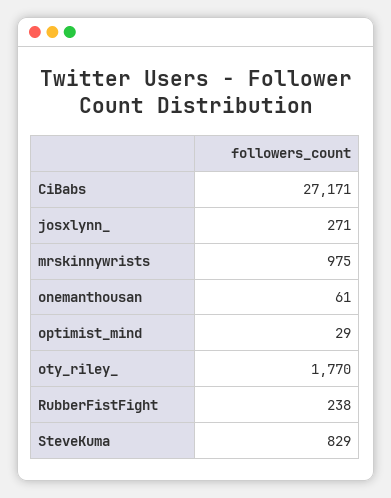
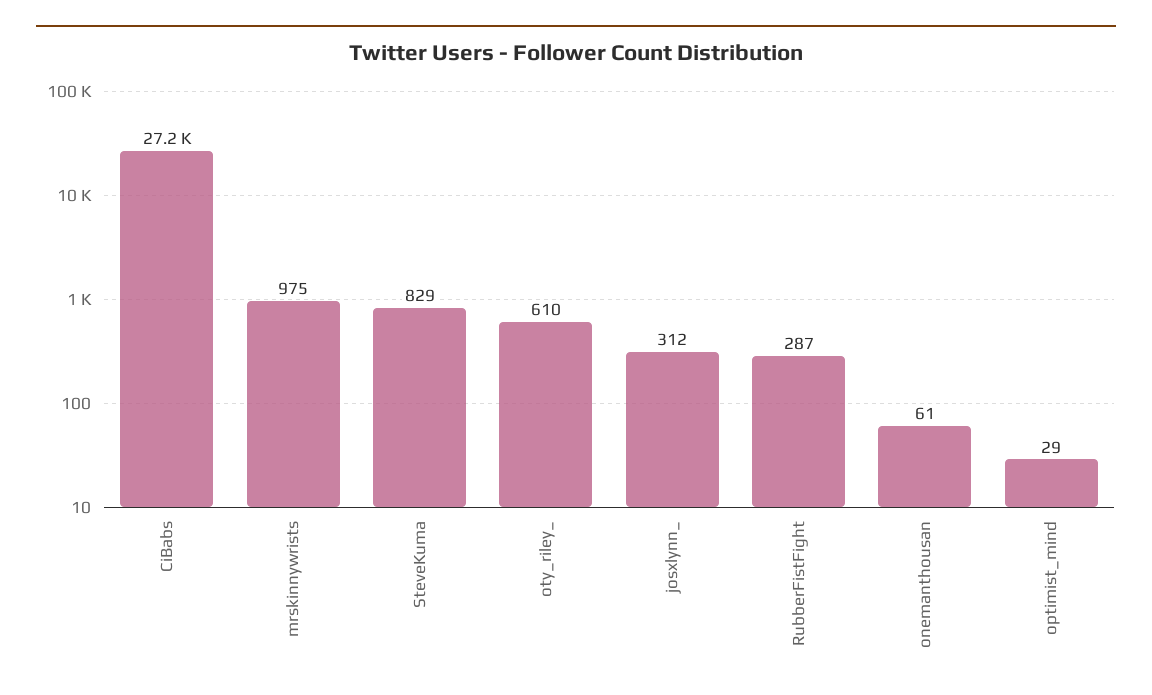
josxlynn_: 271 -> 312
oty_riley_: 1770 -> 610
RubberFistFight: 238 -> 287

